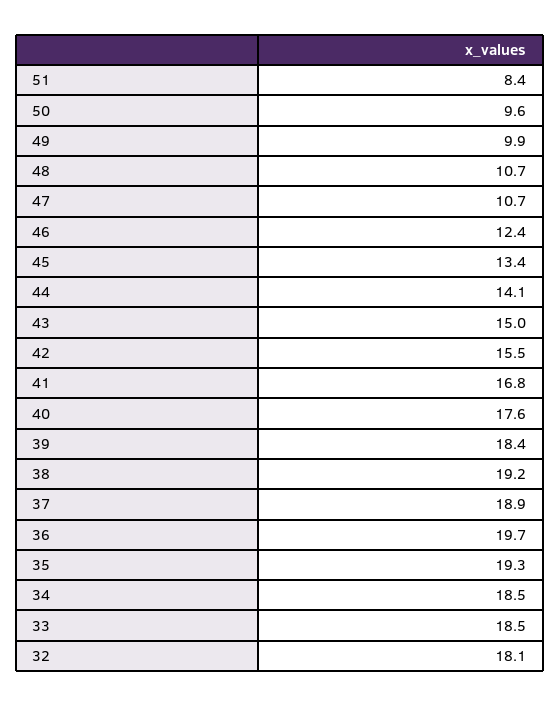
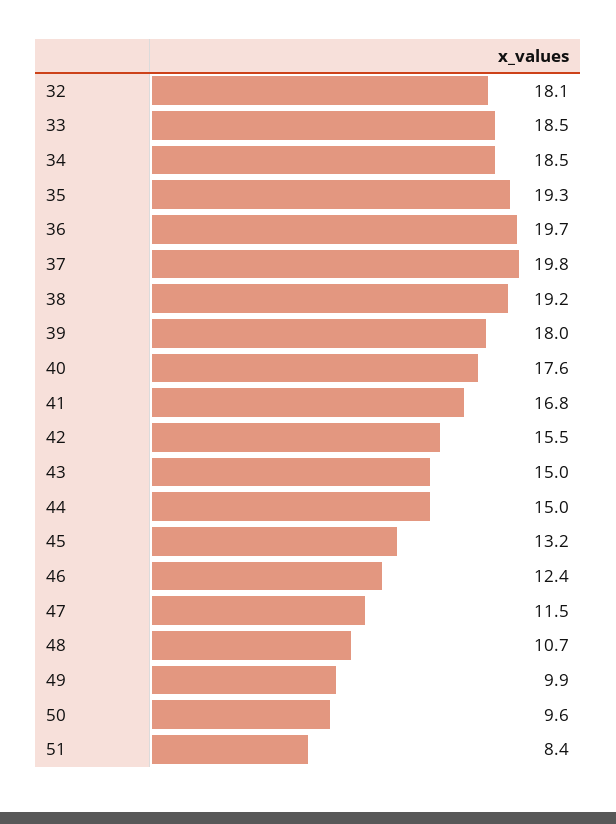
47: 10.7 -> 11.5
45: 13.4 -> 13.2
44: 14.1 -> 15
39: 18.4 -> 18
37: 18.9 -> 19.8

